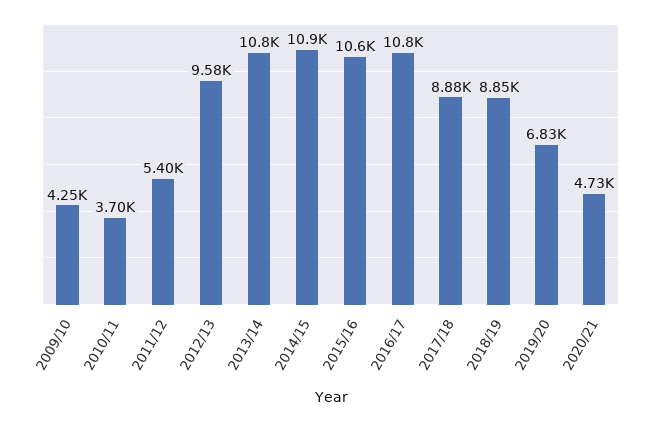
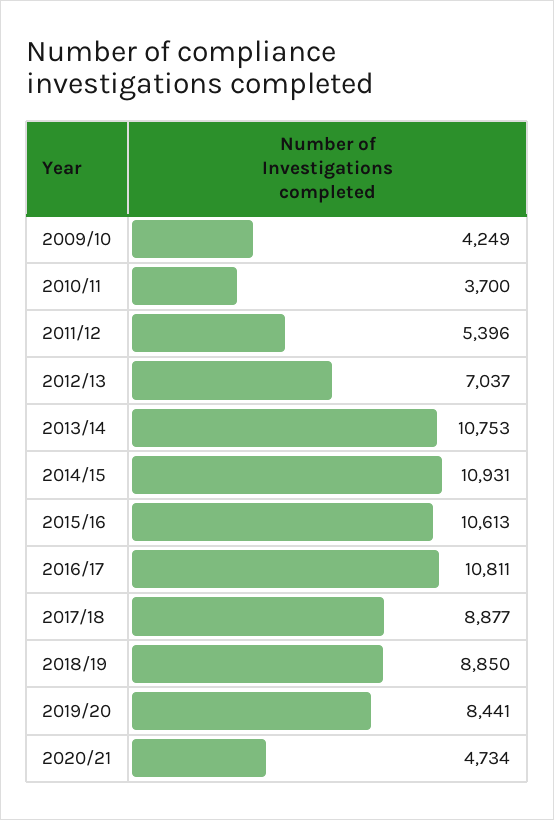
2012/13: 9580 -> 7037
2019/20: 6830 -> 8441

